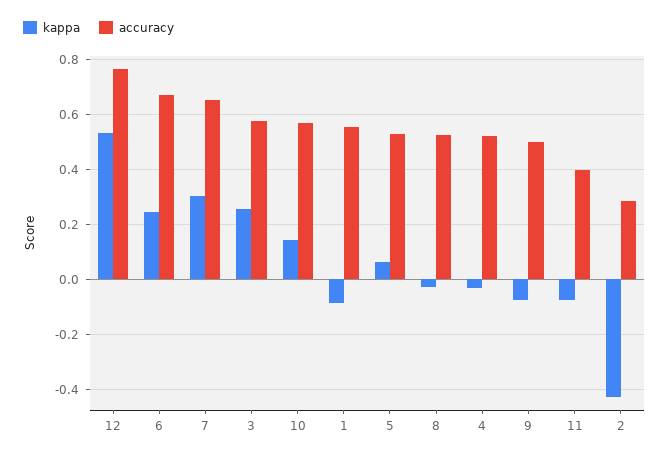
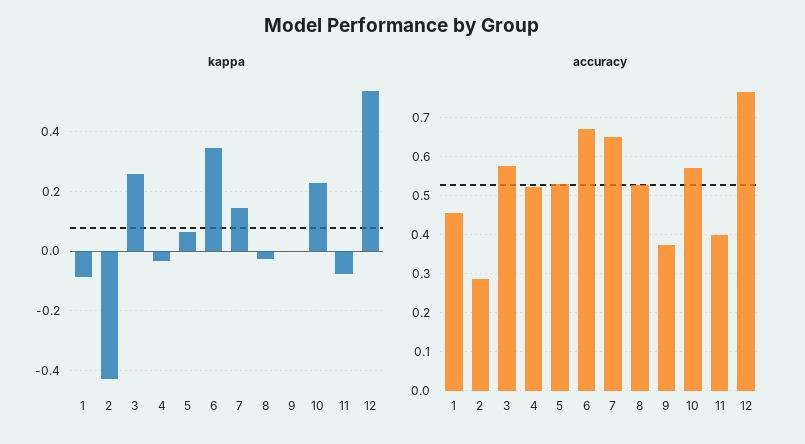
kappa, 6: 0.25 -> 0.35
kappa, 7: 0.3 -> 0.15
kappa, 10: 0.15 -> 0.225
accuracy, 1: 0.55 -> 0.46
kappa, 9: -0.075 -> 0
accuracy, 9: 0.5 -> 0.38

